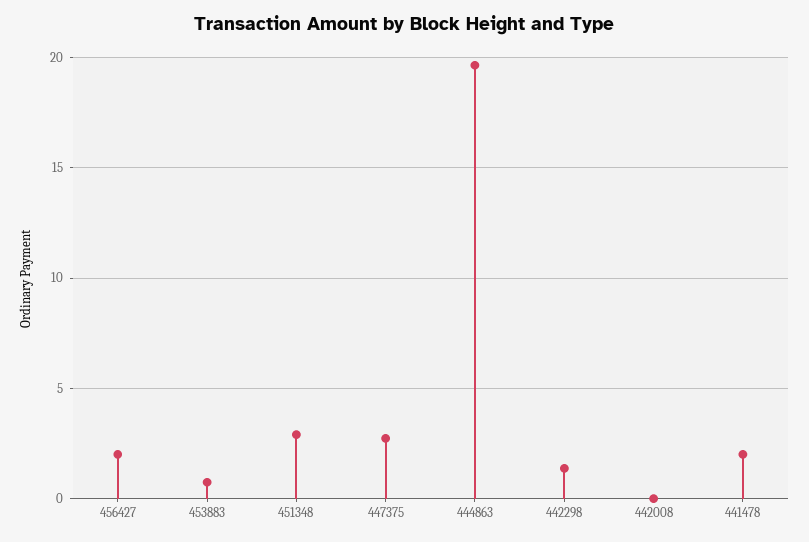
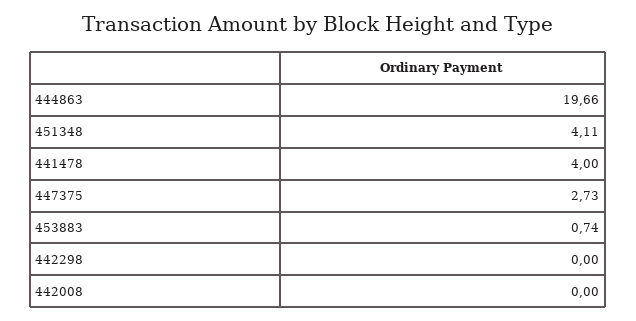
456427: 2 -> none
451348: 3 -> 4.11
442298: 1.5 -> 0
441478: 2 -> 4

